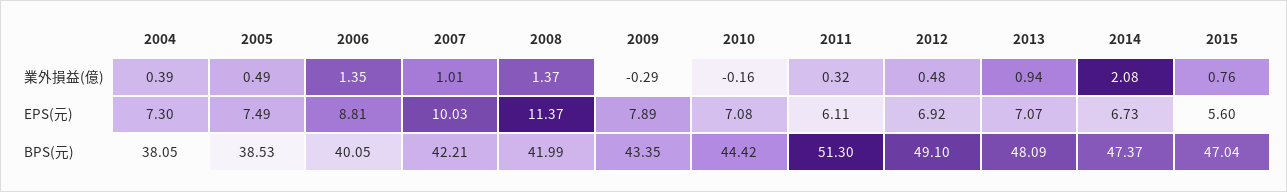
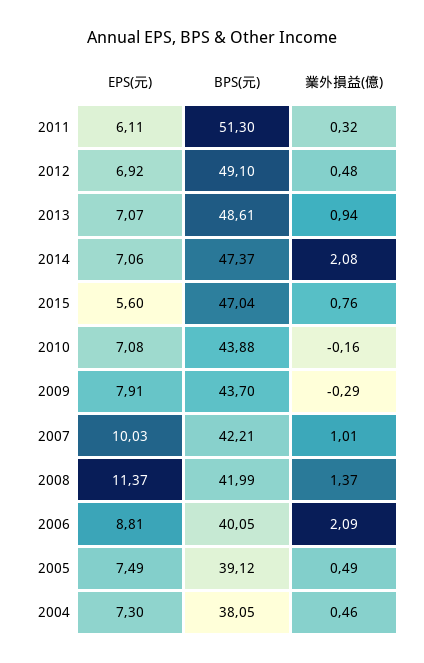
2004, 業外損益(億): 0.39 -> 0.46
2006, 業外損益(億): 1.35 -> 2.09
2009, EPS(元): 7.89 -> 7.91
2014, EPS(元): 6.73 -> 7.06
2005, BPS(元): 38.53 -> 39.12
2009, BPS(元): 43.35 -> 43.7
2010, BPS(元): 44.42 -> 43.88
2013, BPS(元): 48.09 -> 48.61

